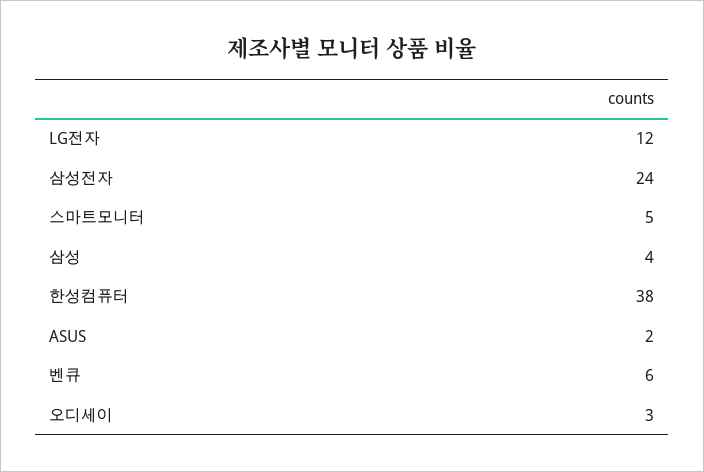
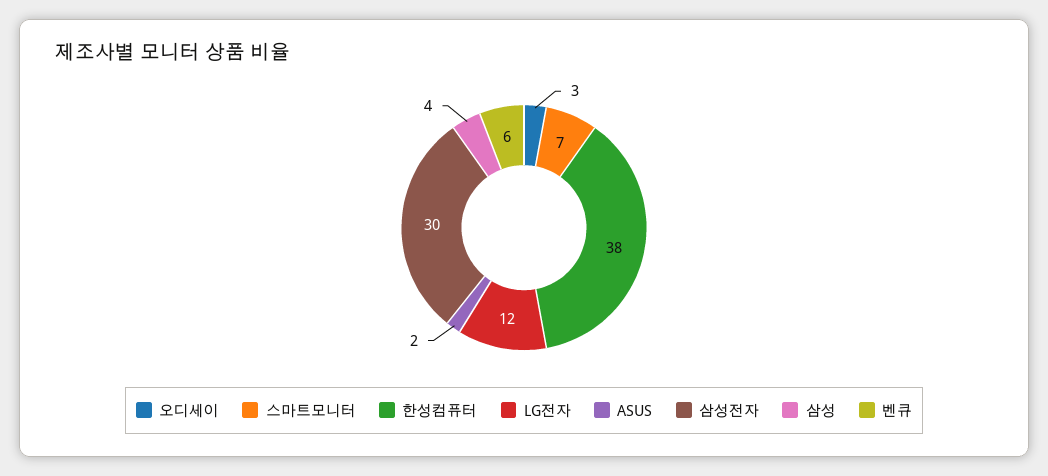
삼성전자: 24 -> 30
스마트모니터: 5 -> 7

